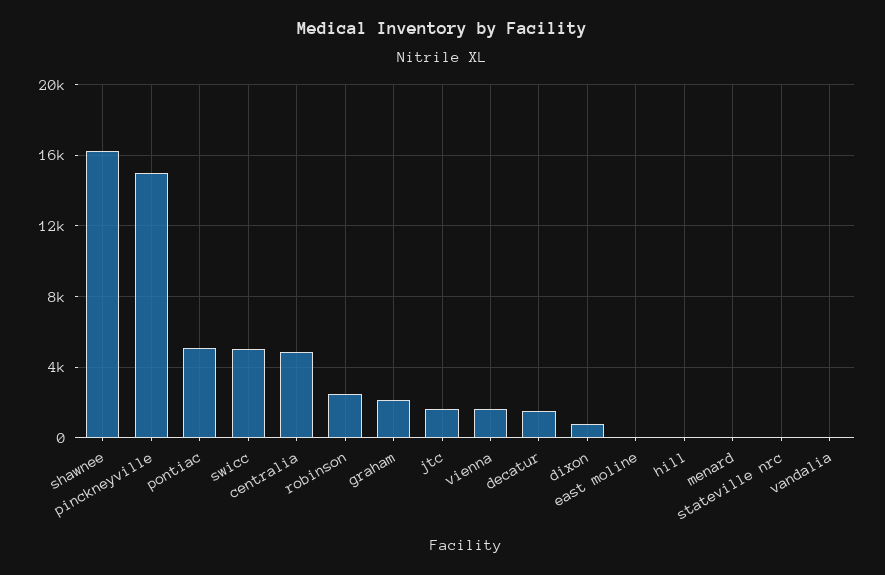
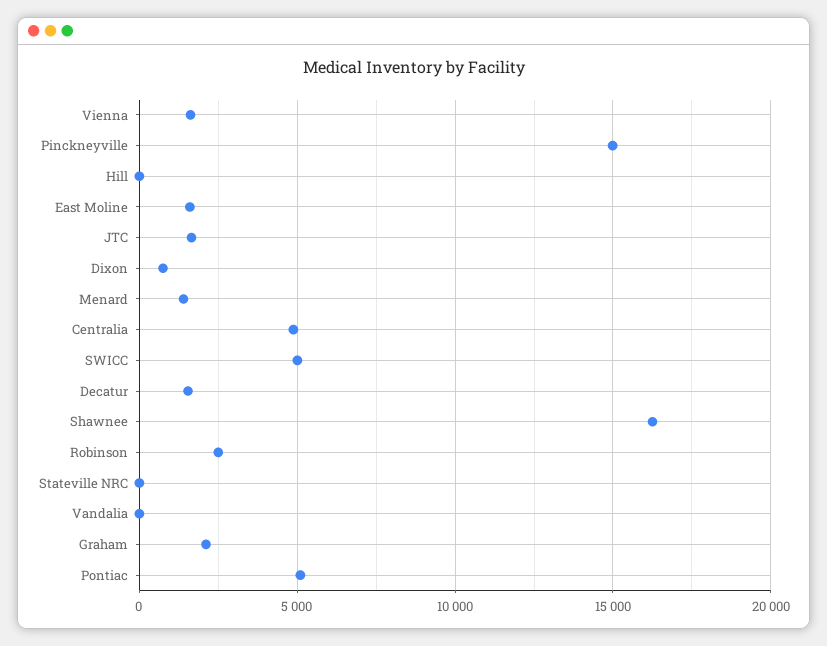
east moline: 0 -> 1500
menard: 0 -> 1500

